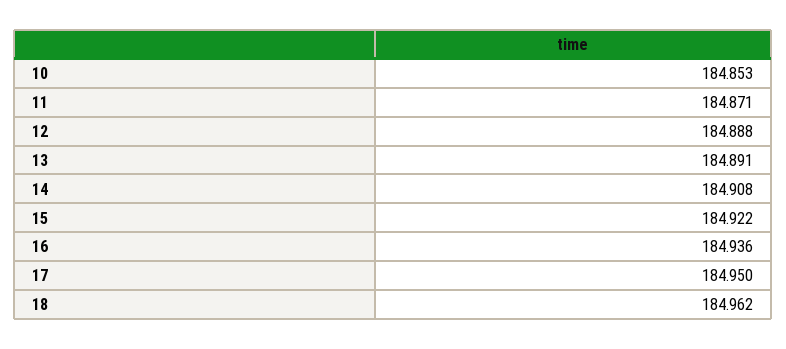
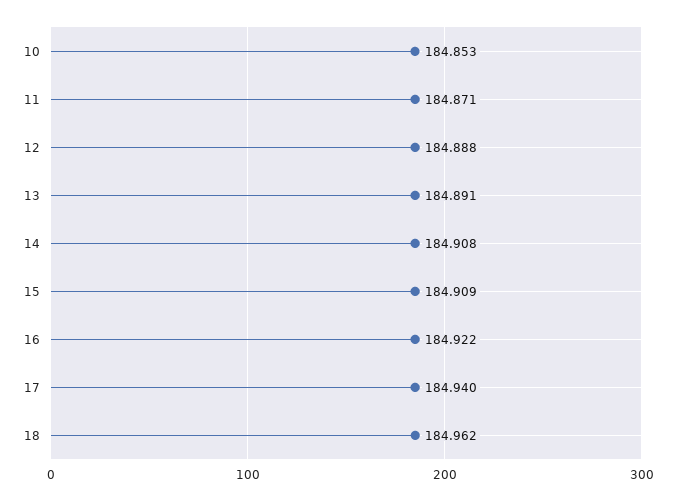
15: 184.922 -> 184.909
16: 184.936 -> 184.922
17: 184.95 -> 184.94

